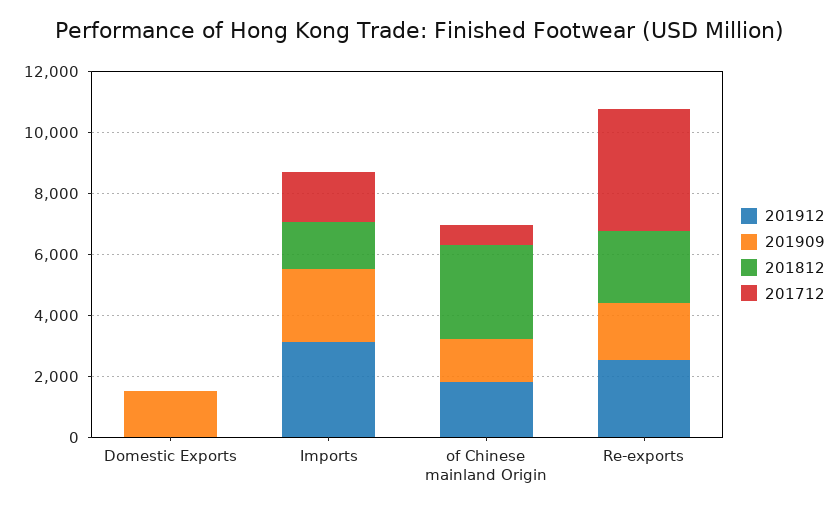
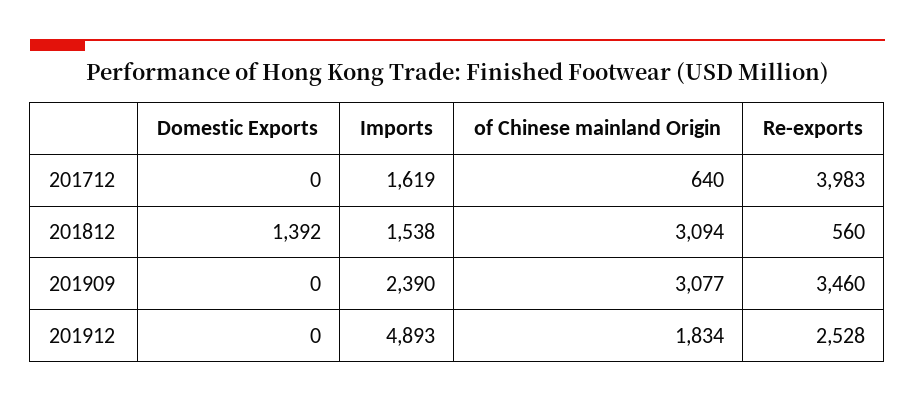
201909, Domestic Exports: 1500 -> 0
201812, Domestic Exports: 0 -> 1392
201912, Imports: 3000 -> 4893
201909, of Chinese mainland Origin: 1500 -> 3077
201909, Re-exports: 2000 -> 3460
201812, Re-exports: 2500 -> 560

